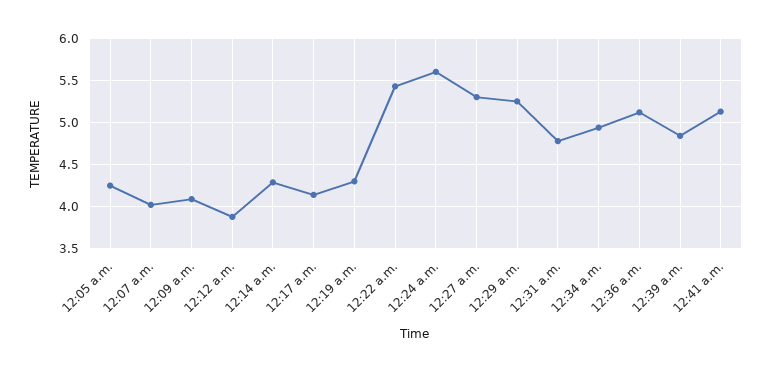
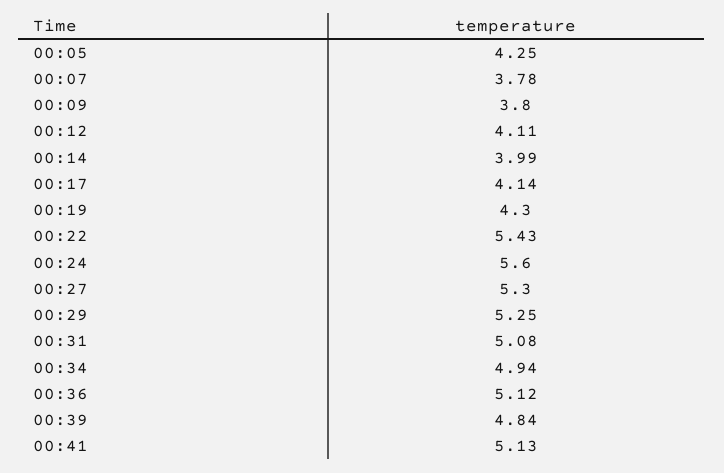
12:07 a.m.: 4 -> 3.78
12:09 a.m.: 4.1 -> 3.8
12:12 a.m.: 3.9 -> 4.11
12:14 a.m.: 4.3 -> 3.99
12:31 a.m.: 4.8 -> 5.08

